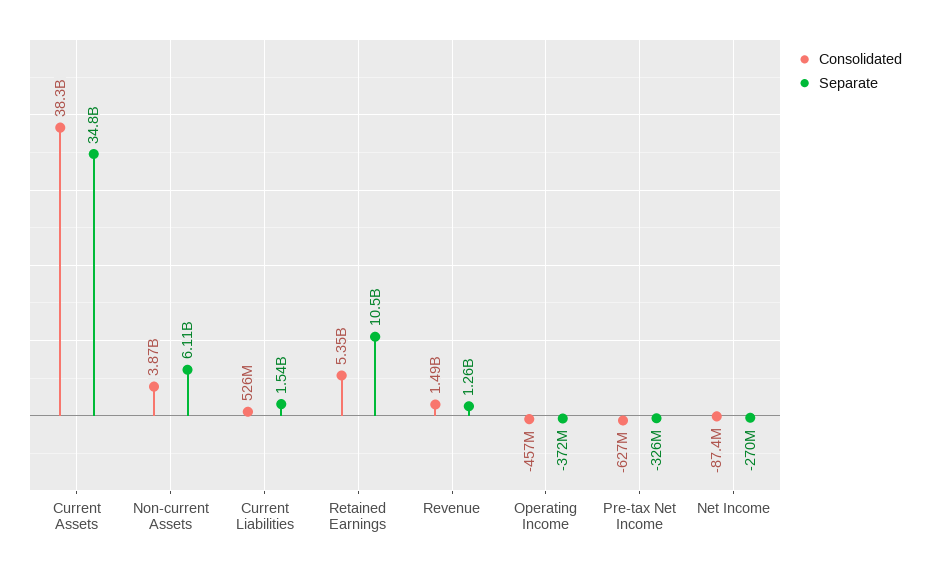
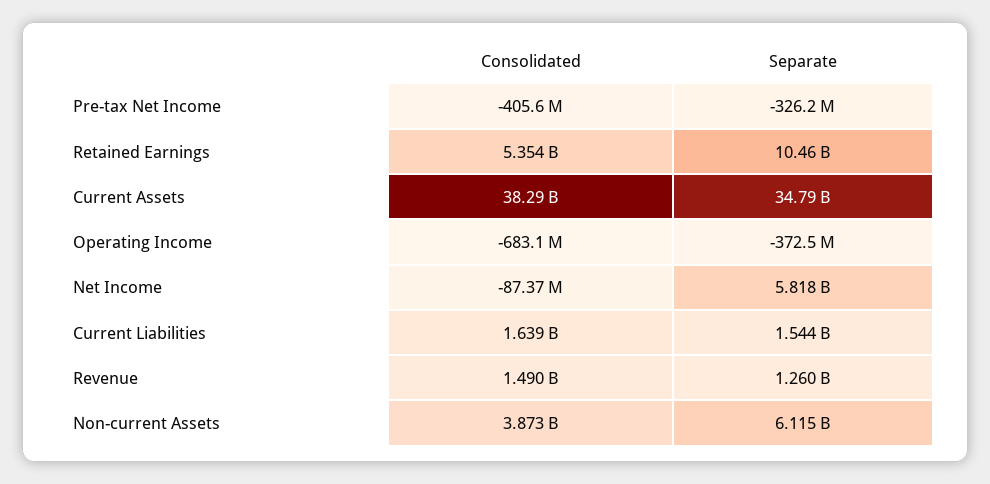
Consolidated, Current Liabilities: 526000000 -> 1639000000
Consolidated, Operating Income: -457000000 -> -683100000
Consolidated, Pre-tax Net Income: -627000000 -> -405600000
Separate, Net Income: -270000000 -> 5818000000

